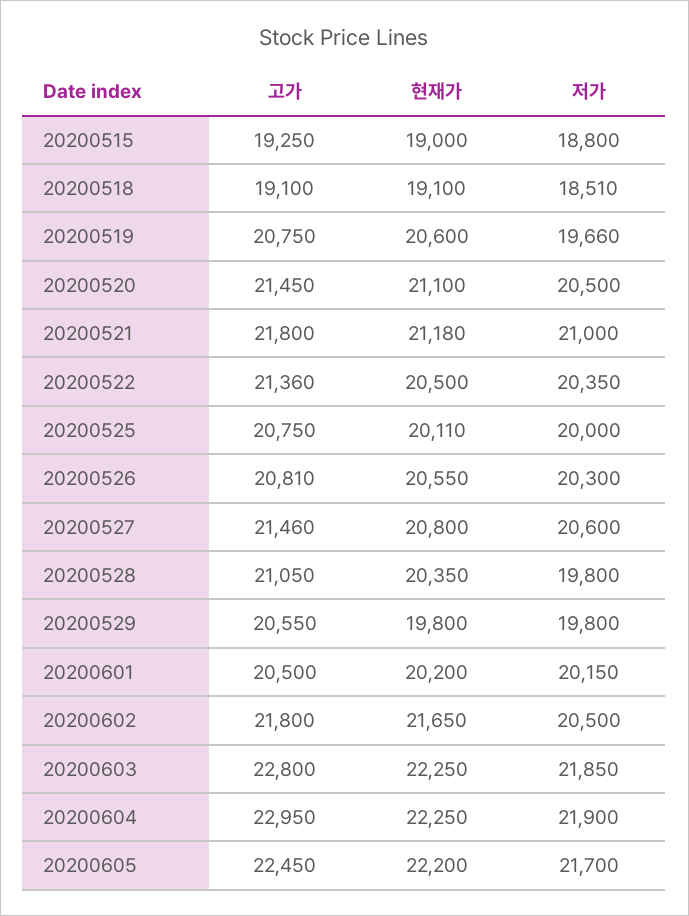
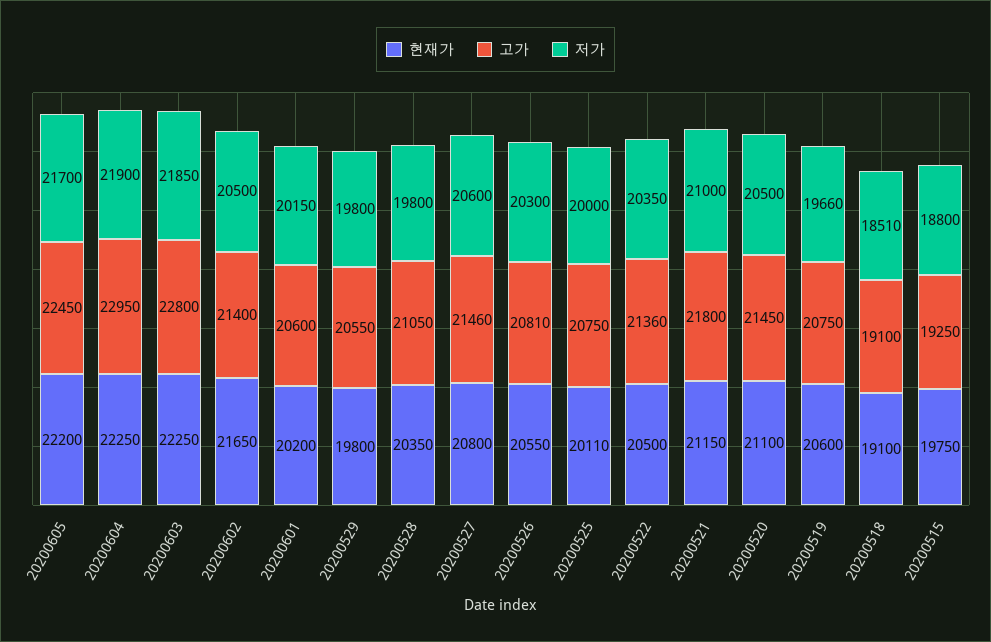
현재가, 20200515: 19000 -> 19750
현재가, 20200521: 21180 -> 21150
고가, 20200601: 20500 -> 20600
고가, 20200602: 21800 -> 21400

